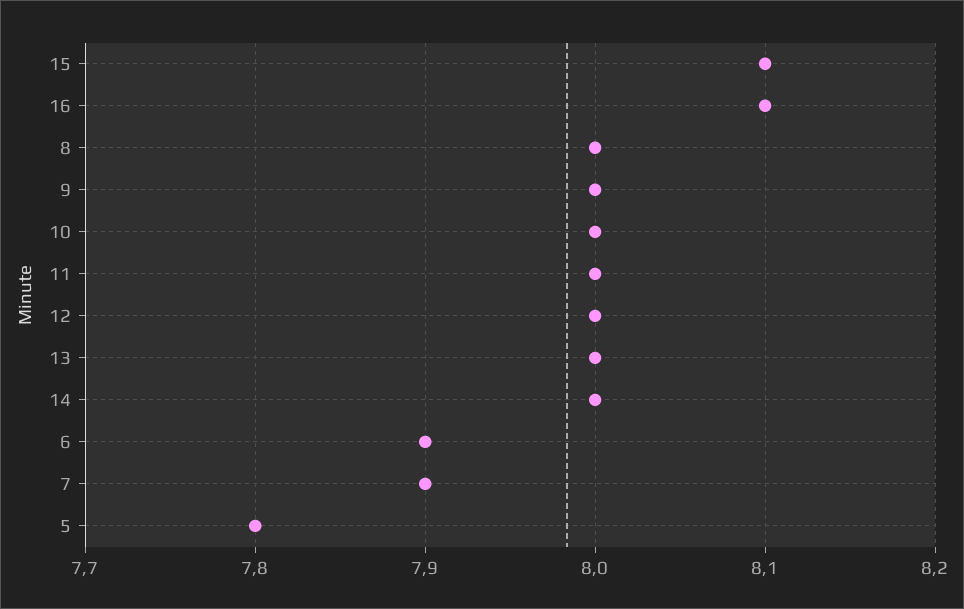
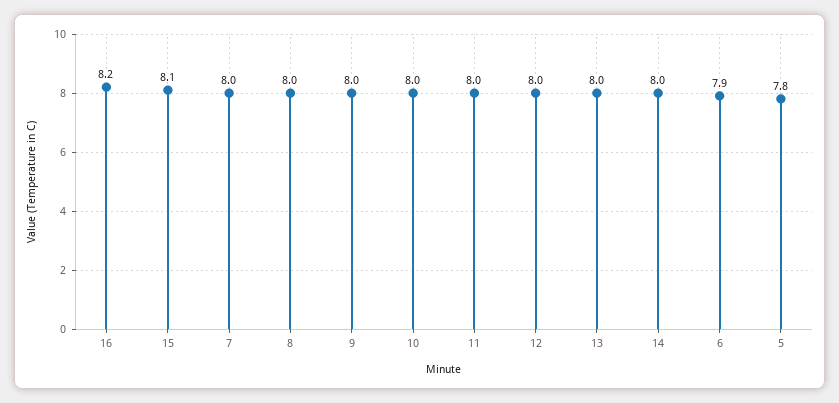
16: 8.1 -> 8.2
7: 7.9 -> 8

